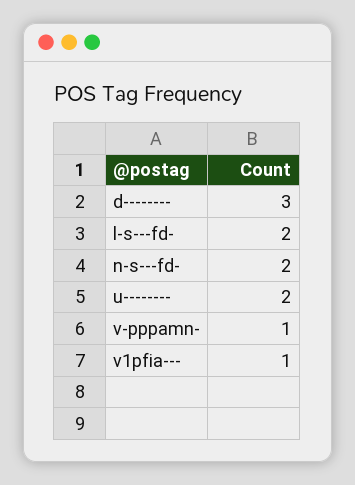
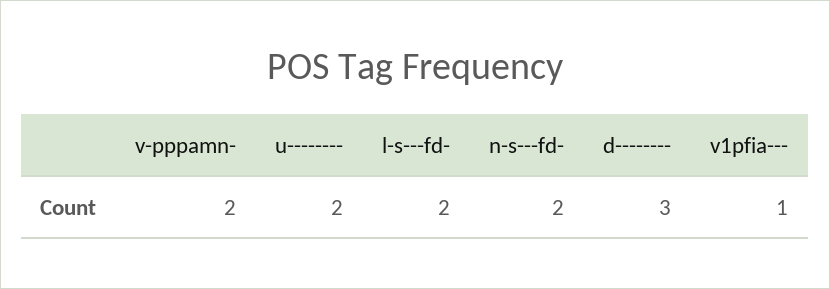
v-pppamn-: 1 -> 2

